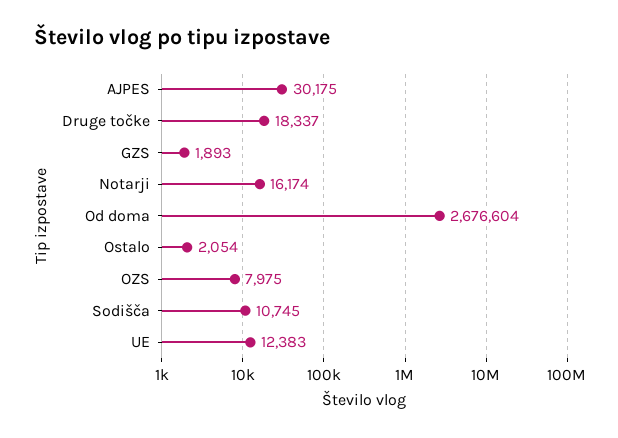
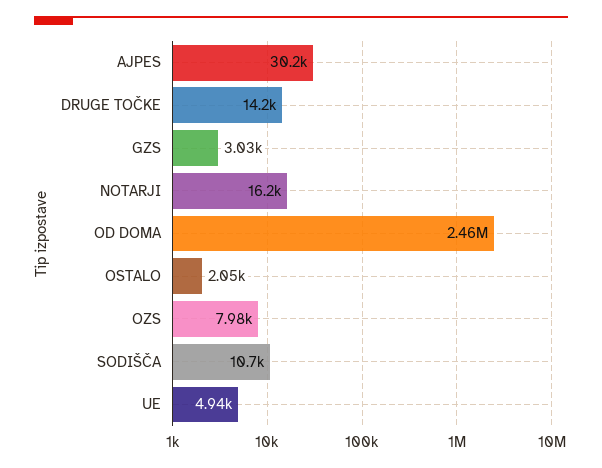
Druge točke: 18337 -> 14200
GZS: 1893 -> 3030
Od doma: 2676604 -> 2460000
UE: 12383 -> 4940

